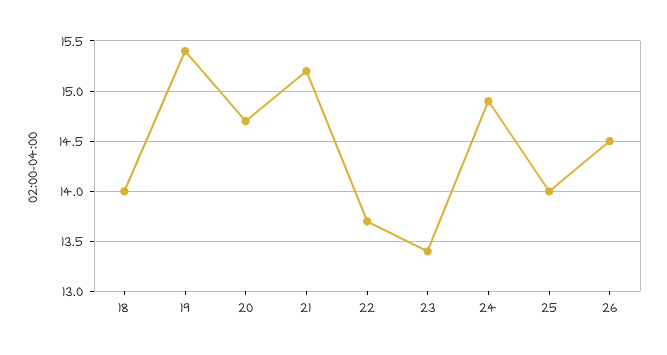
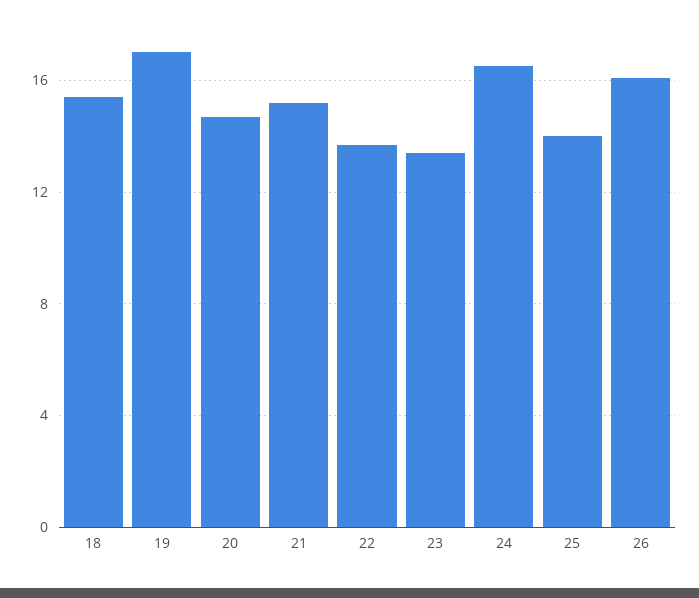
18: 14 -> 15.5
19: 15.4 -> 17
24: 14.9 -> 16.5
26: 14.5 -> 16

